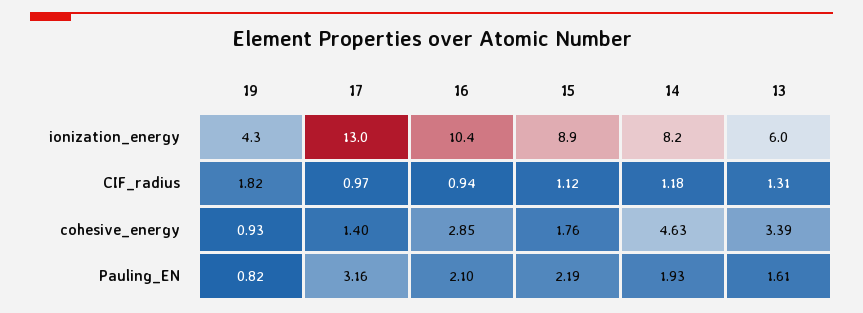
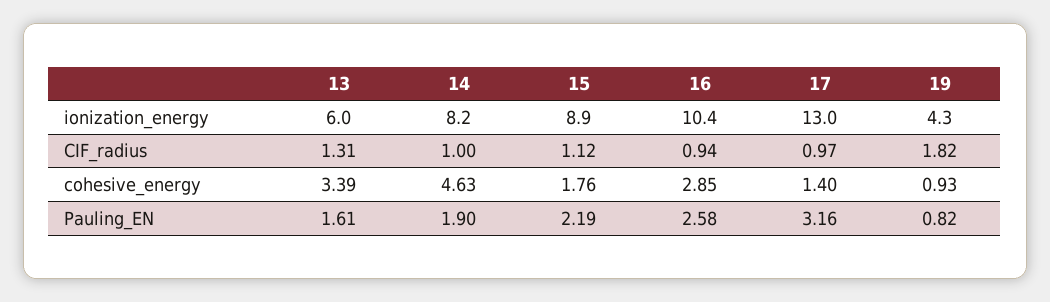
14, CIF_radius: 1.18 -> 1
16, Pauling_EN: 2.1 -> 2.58
14, Pauling_EN: 1.93 -> 1.9

